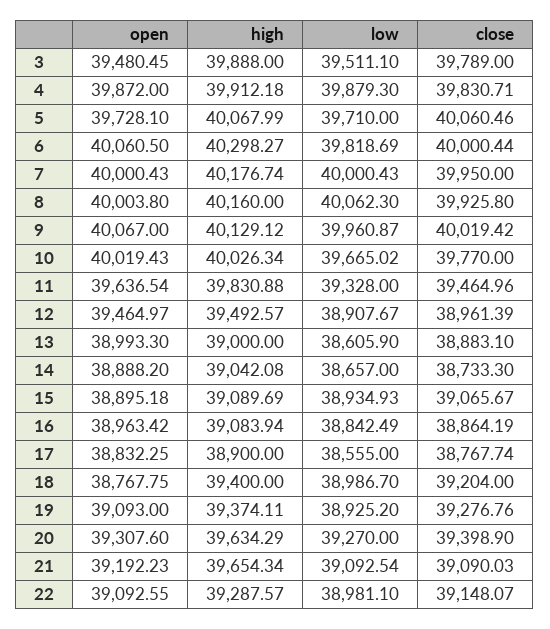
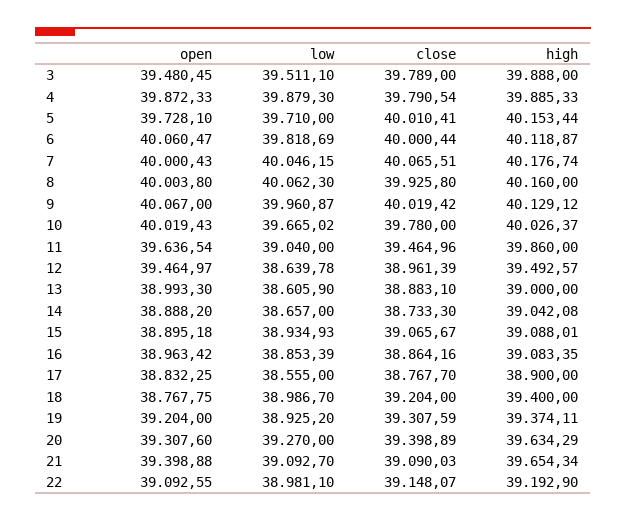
open, 4: 39872 -> 39872.33
high, 4: 39912.18 -> 39885.33
close, 4: 39830.71 -> 39790.54
high, 5: 40067.99 -> 40153.44
close, 5: 40060.46 -> 40010.41
open, 6: 40060.5 -> 40060.47
high, 6: 40298.27 -> 40118.87
low, 7: 40000.43 -> 40046.15
close, 7: 39950 -> 40065.51
high, 10: 40026.34 -> 40026.37
close, 10: 39770 -> 39780
high, 11: 39830.88 -> 39860
low, 11: 39328 -> 39040
low, 12: 38907.67 -> 38639.78
high, 15: 39089.69 -> 39088.01
high, 16: 39083.94 -> 39083.35
low, 16: 38842.49 -> 38853.39
close, 16: 38864.19 -> 38864.16
close, 17: 38767.74 -> 38767.7
open, 19: 39093 -> 39204
close, 19: 39276.76 -> 39307.59
close, 20: 39398.9 -> 39398.89
open, 21: 39192.23 -> 39398.88
low, 21: 39092.54 -> 39092.7
high, 22: 39287.57 -> 39192.9

